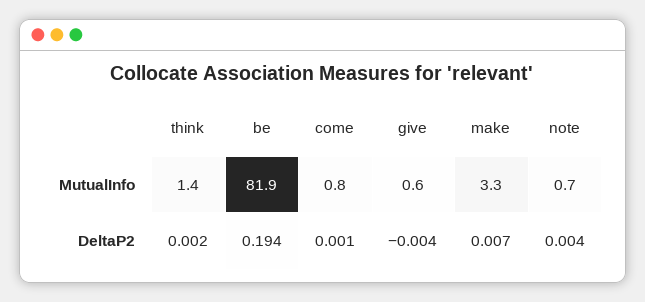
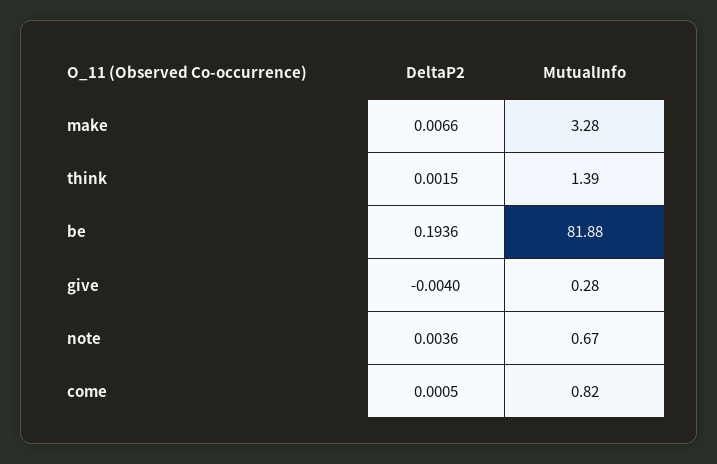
give, MutualInfo: 0.6 -> 0.28

